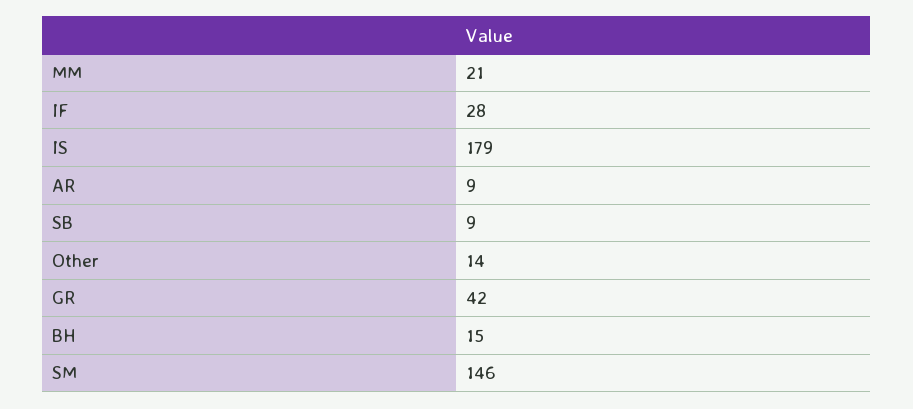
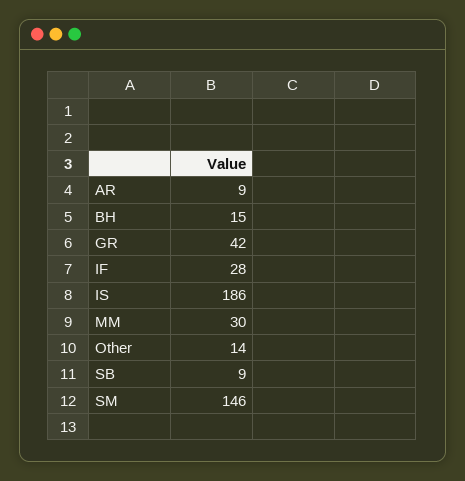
MM: 21 -> 30
IS: 179 -> 186

